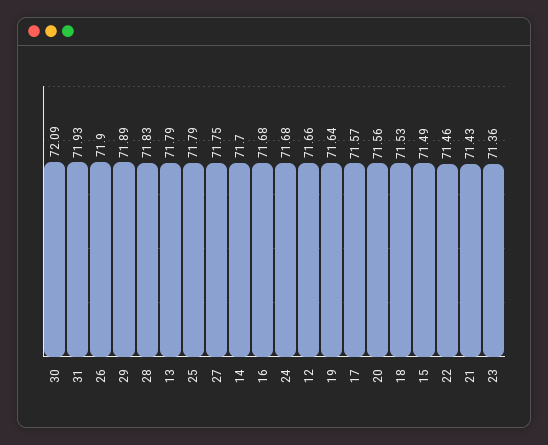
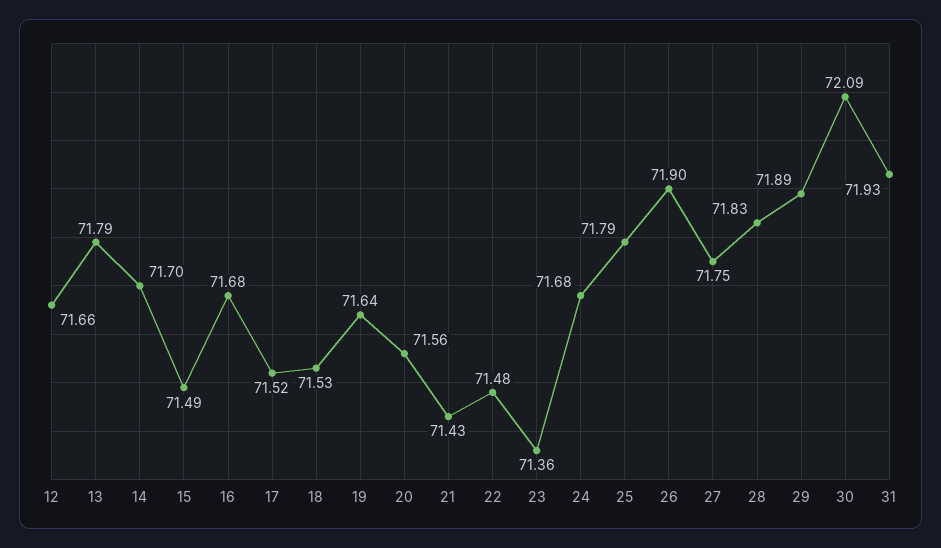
17: 71.57 -> 71.52
22: 71.46 -> 71.48

